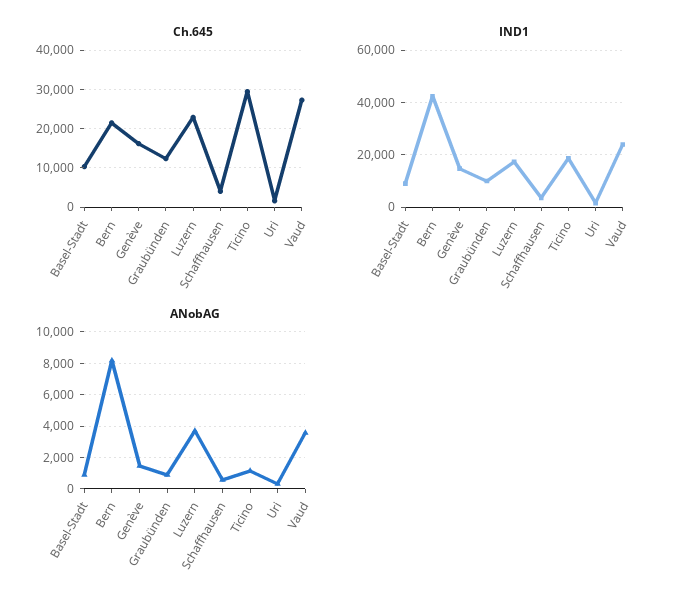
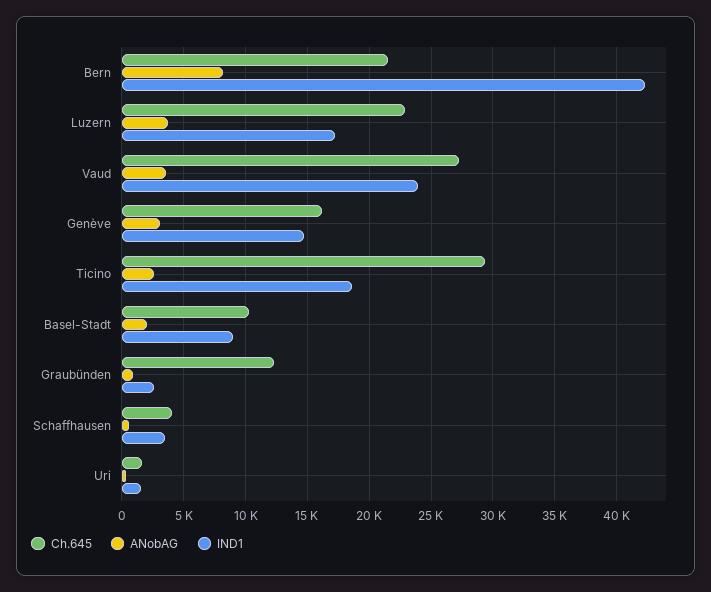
IND1, Graubünden: 10000 -> 2500
ANobAG, Basel-Stadt: 1000 -> 2000
ANobAG, Genève: 1500 -> 3000
ANobAG, Ticino: 1000 -> 2500

